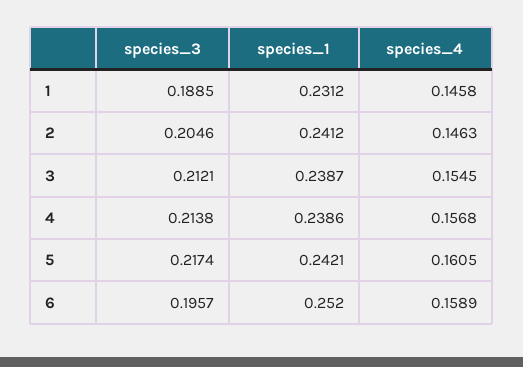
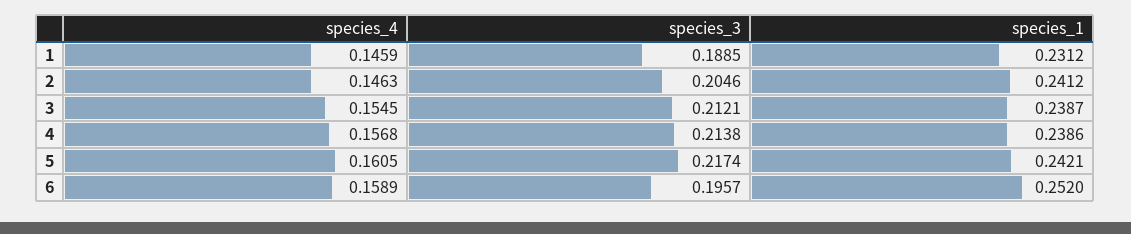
species_4, 1: 0.1458 -> 0.1459

